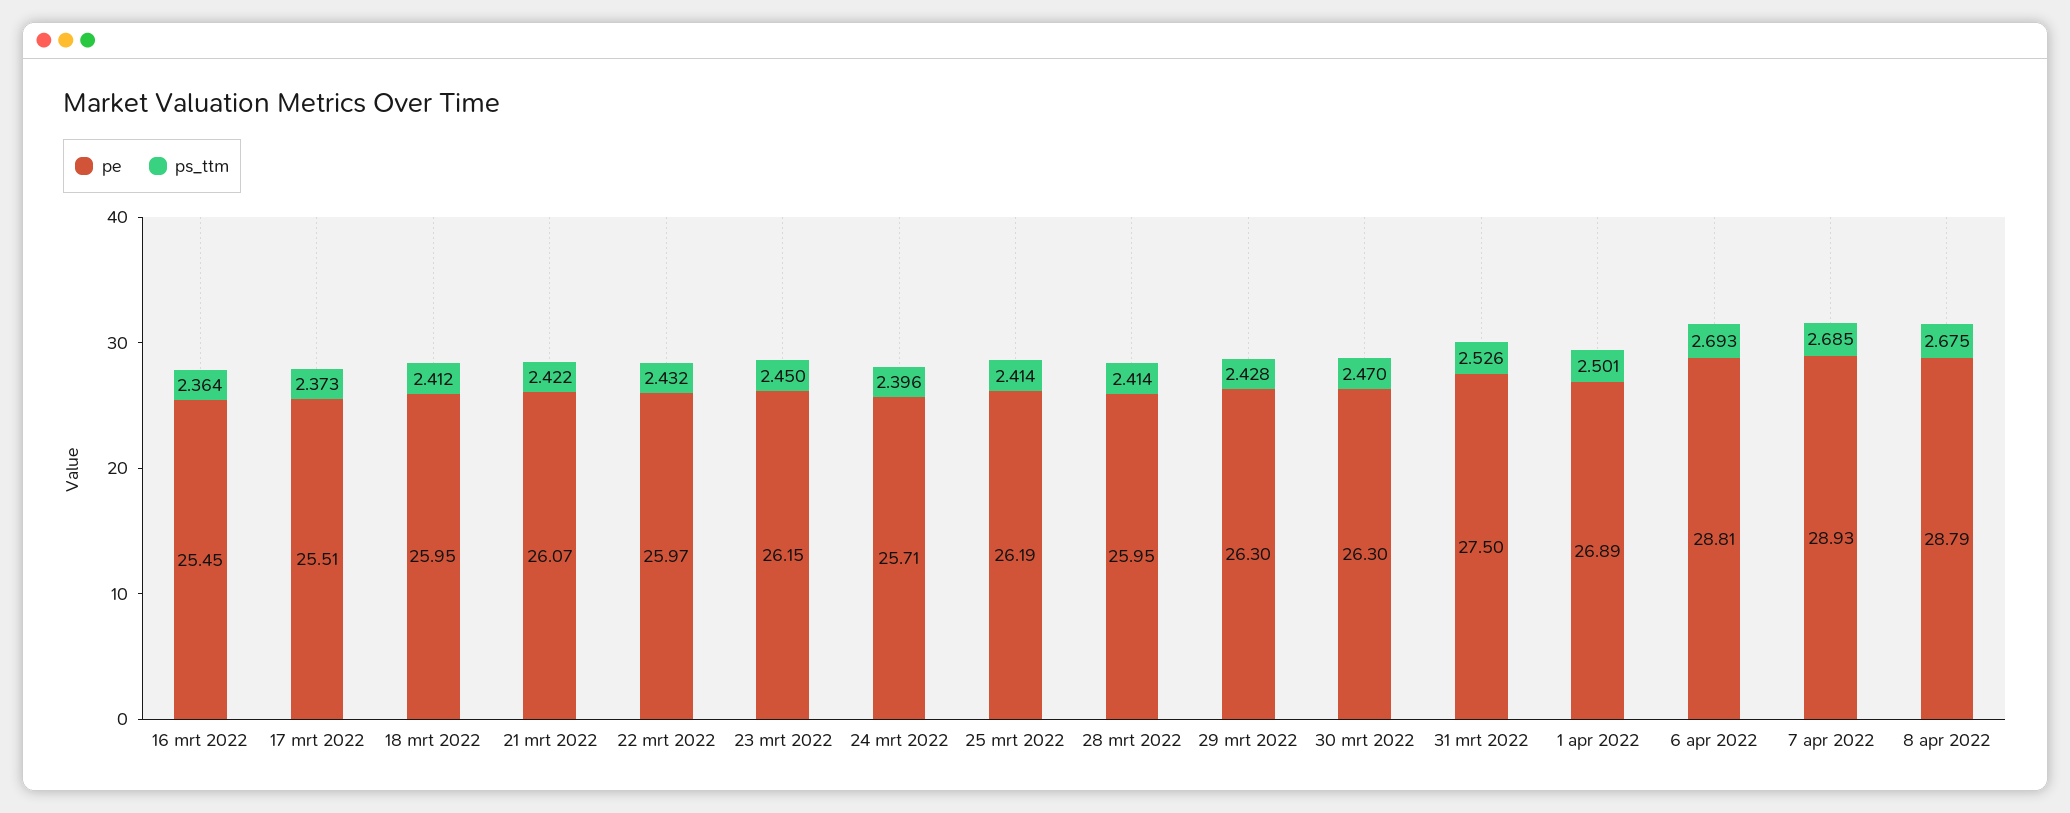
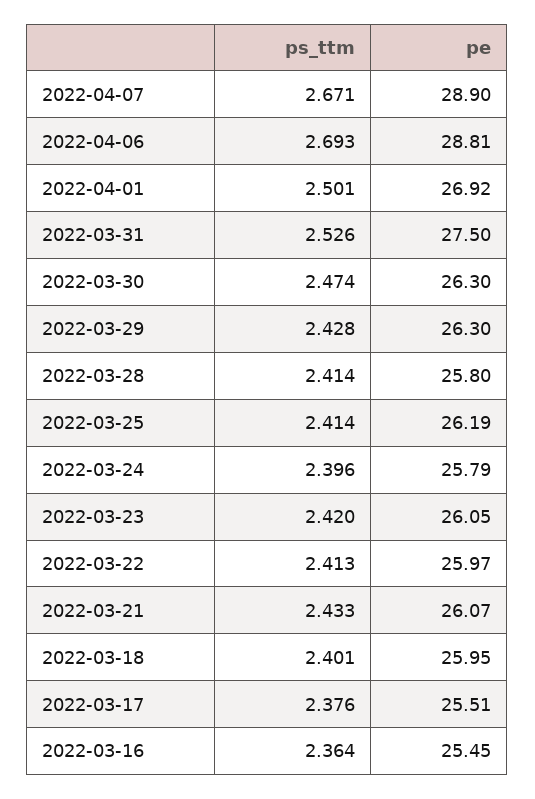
ps_ttm, 17 mrt 2022: 2.373 -> 2.376
ps_ttm, 18 mrt 2022: 2.412 -> 2.401
ps_ttm, 21 mrt 2022: 2.422 -> 2.433
ps_ttm, 22 mrt 2022: 2.432 -> 2.413
pe, 23 mrt 2022: 26.15 -> 26.05
ps_ttm, 23 mrt 2022: 2.45 -> 2.42
pe, 24 mrt 2022: 25.71 -> 25.79
pe, 28 mrt 2022: 25.95 -> 25.8
ps_ttm, 30 mrt 2022: 2.47 -> 2.474
pe, 1 apr 2022: 26.89 -> 26.92
pe, 7 apr 2022: 28.93 -> 28.9
ps_ttm, 7 apr 2022: 2.685 -> 2.671
pe, 8 apr 2022: 28.79 -> none
ps_ttm, 8 apr 2022: 2.675 -> none

